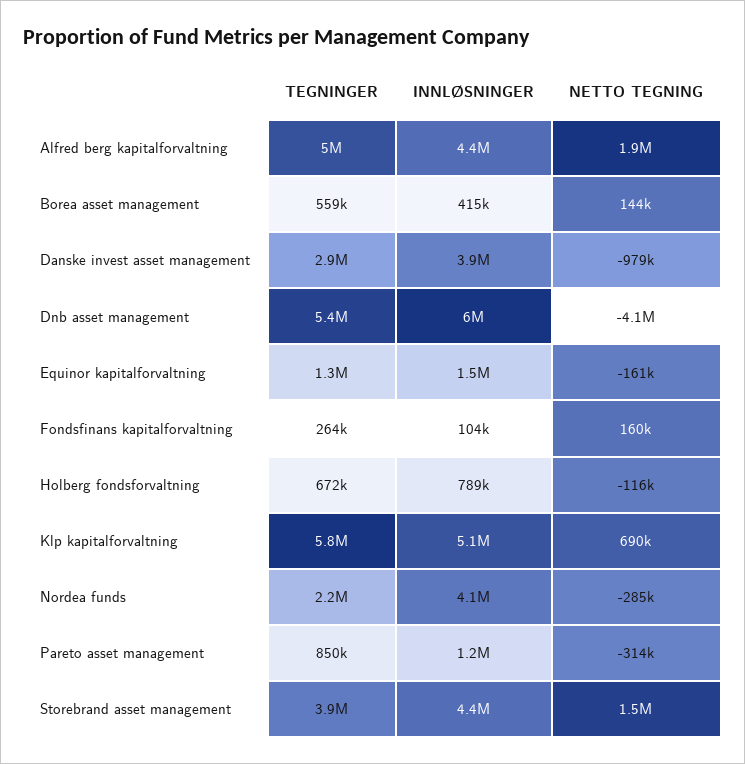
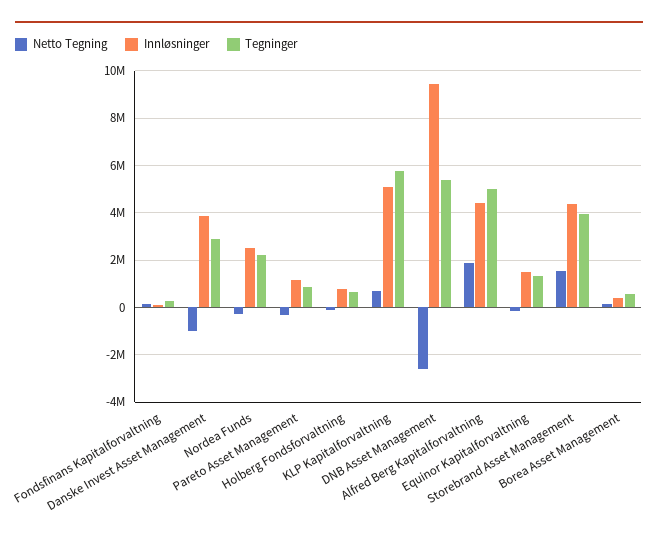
INNLØSNINGER, Dnb asset management: 6000000 -> 9500000
NETTO TEGNING, Dnb asset management: -4100000 -> -2500000
INNLØSNINGER, Nordea funds: 4100000 -> 2500000

